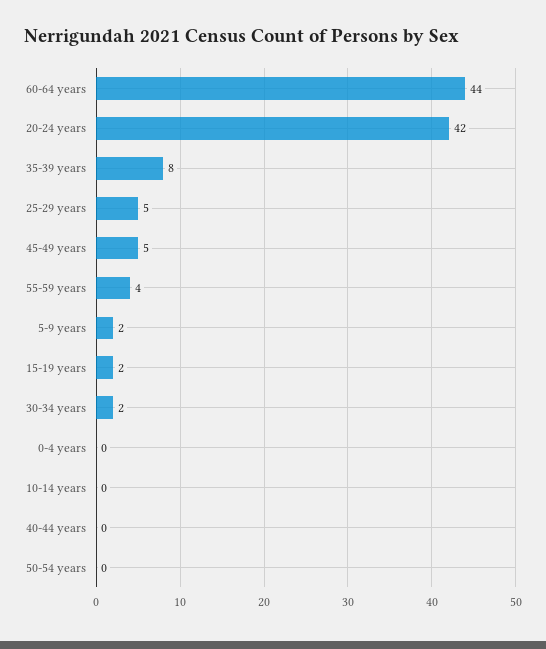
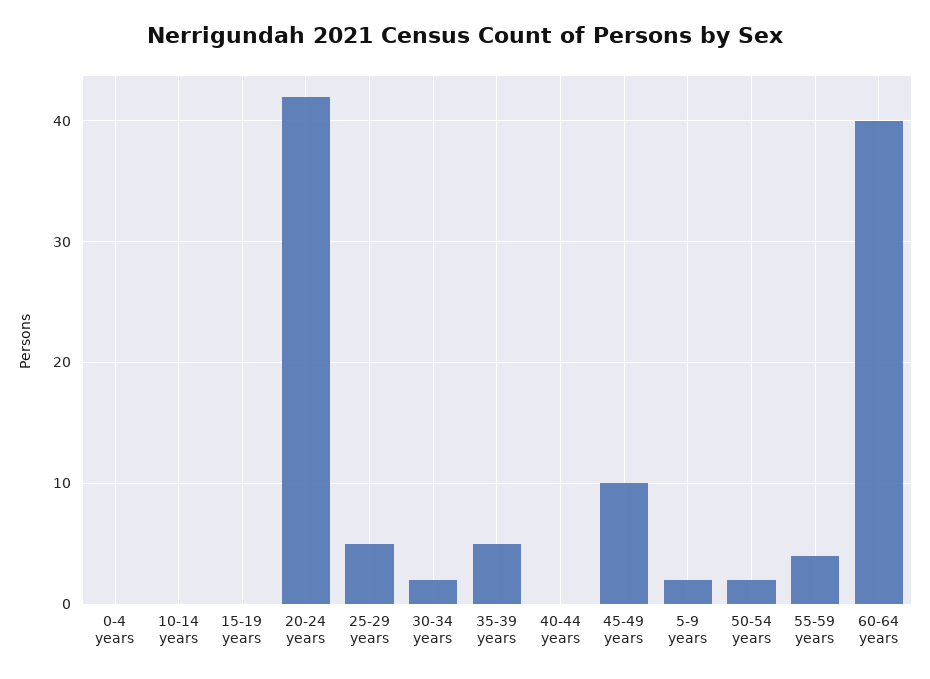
60-64 years: 44 -> 40
35-39 years: 8 -> 5
45-49 years: 5 -> 10
15-19 years: 2 -> 0
50-54 years: 0 -> 2

